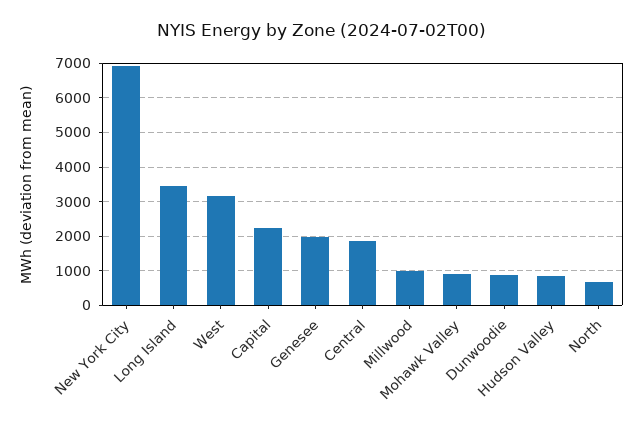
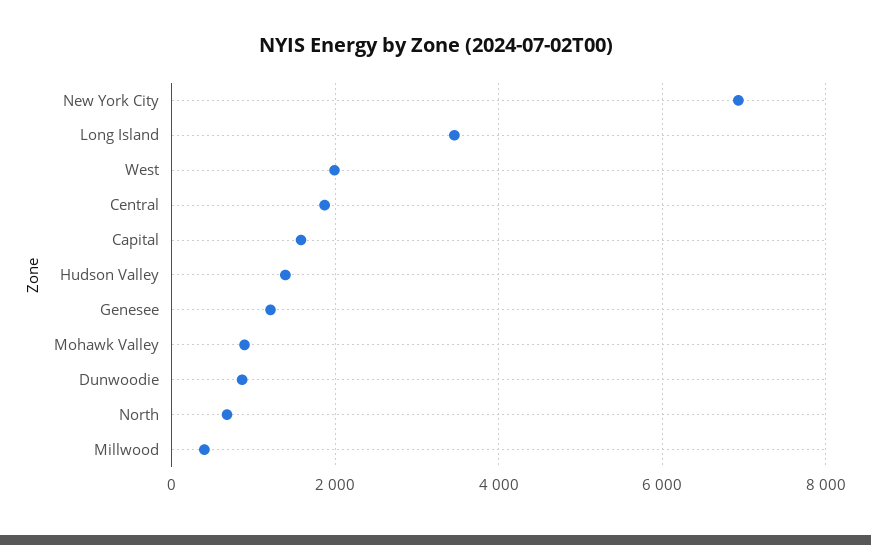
West: 3200 -> 2000
Capital: 2200 -> 1600
Genesee: 2000 -> 1200
Millwood: 1000 -> 400
Hudson Valley: 800 -> 1400

